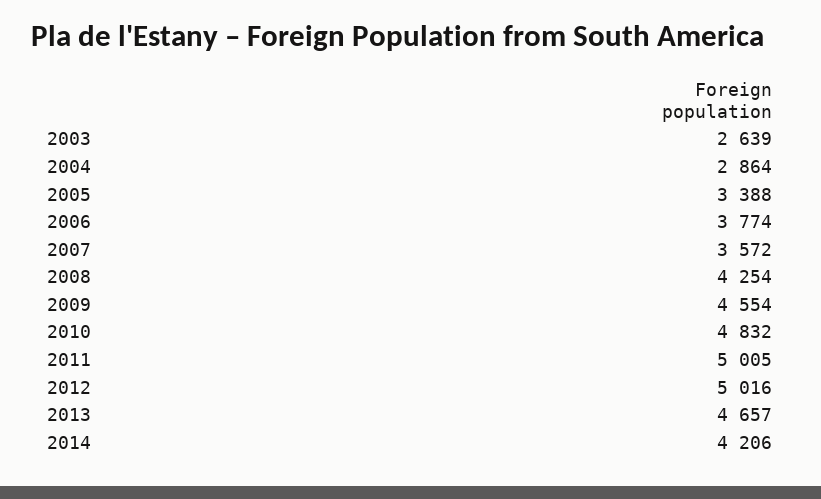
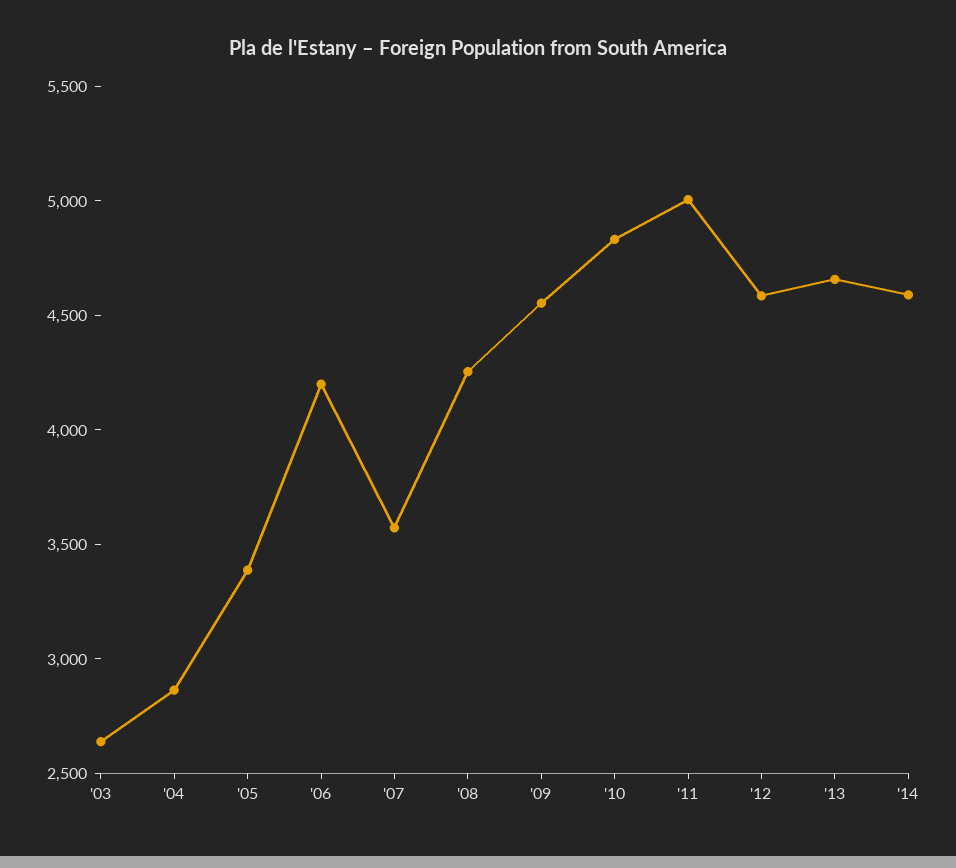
2006: 3774 -> 4200
2012: 5016 -> 4600
2014: 4206 -> 4600

